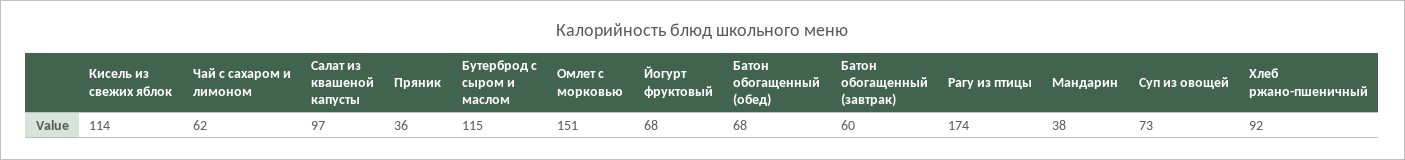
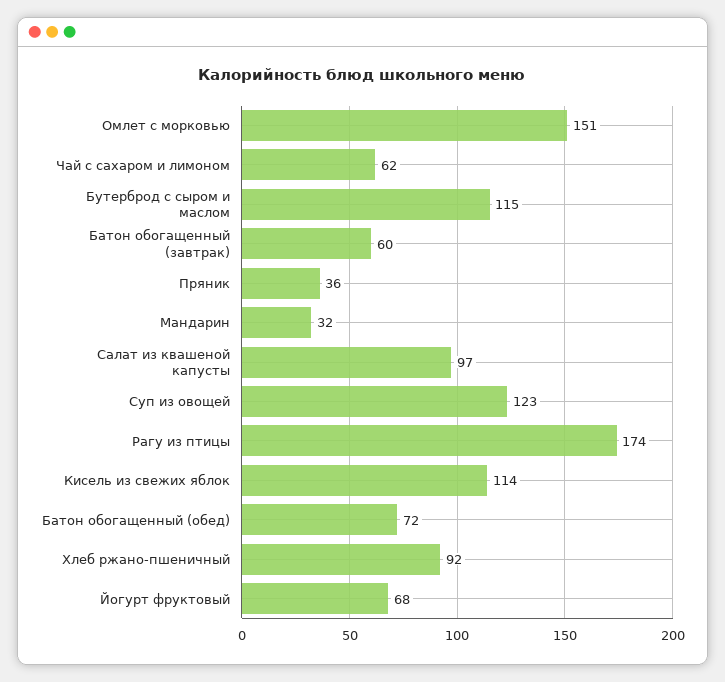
Батон обогащенный (обед): 68 -> 72
Мандарин: 38 -> 32
Суп из овощей: 73 -> 123

